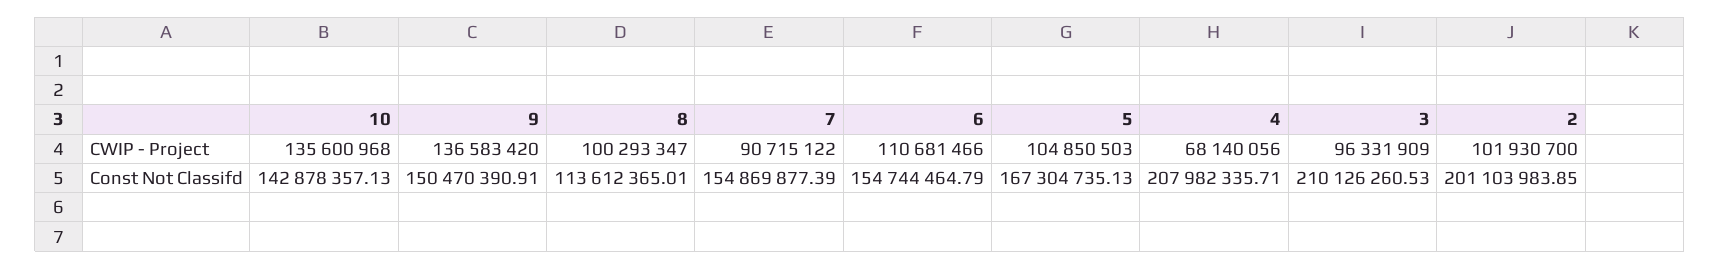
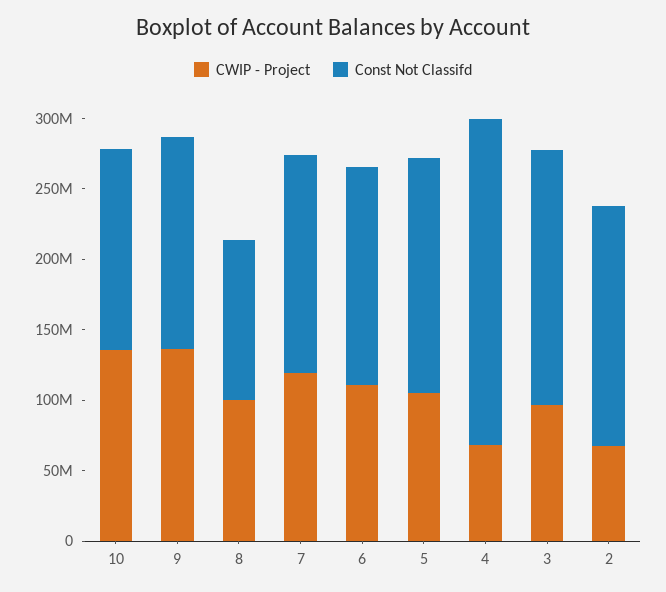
CWIP - Project, 7: 90715122 -> 120000000
CWIP - Project, 2: 101930700 -> 70000000
Const Not Classifd, 4: 207982335.71 -> 230000000
Const Not Classifd, 3: 210126260.53 -> 180000000
Const Not Classifd, 2: 201103983.85 -> 170000000

